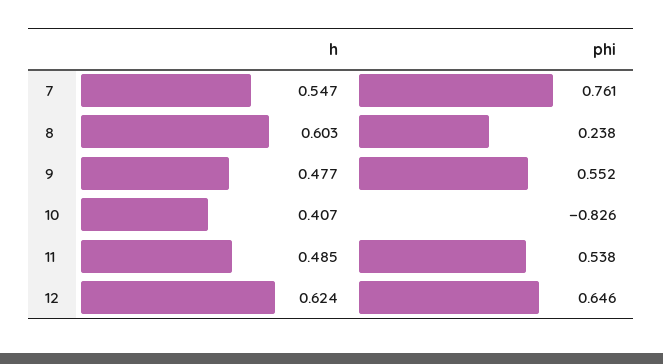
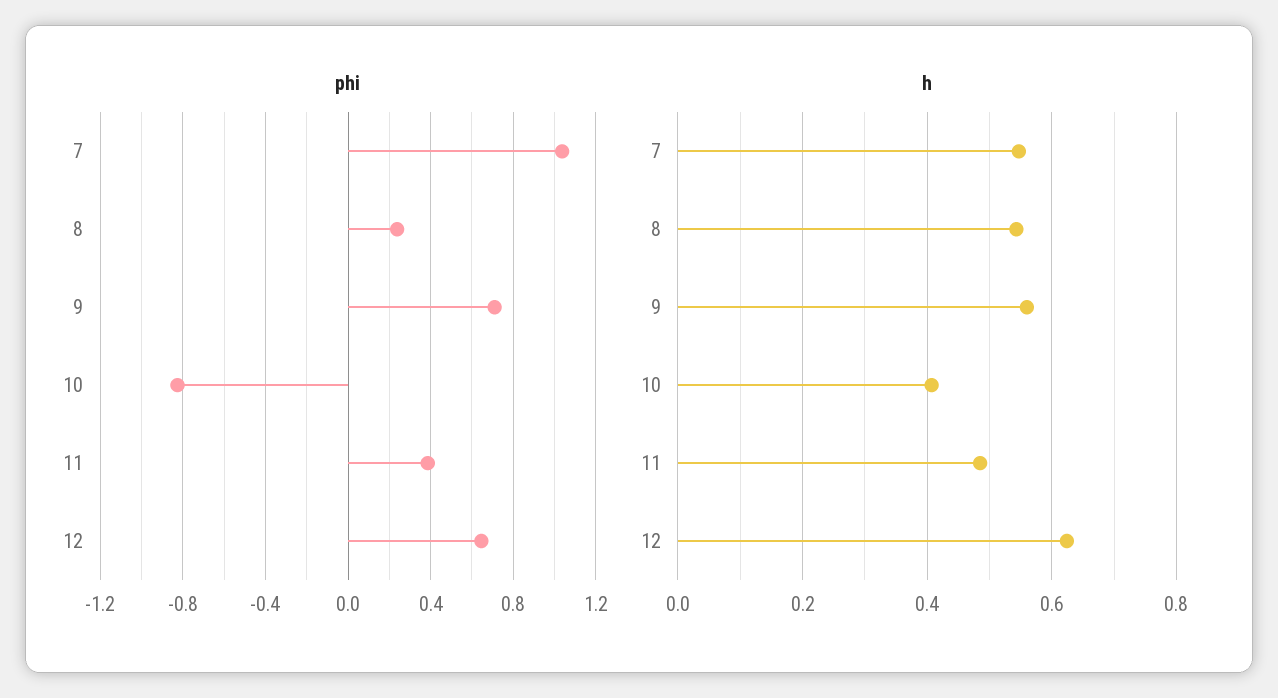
phi, 7: 0.761 -> 1.05
h, 8: 0.603 -> 0.54
h, 9: 0.477 -> 0.56
phi, 9: 0.552 -> 0.7
phi, 11: 0.538 -> 0.4

